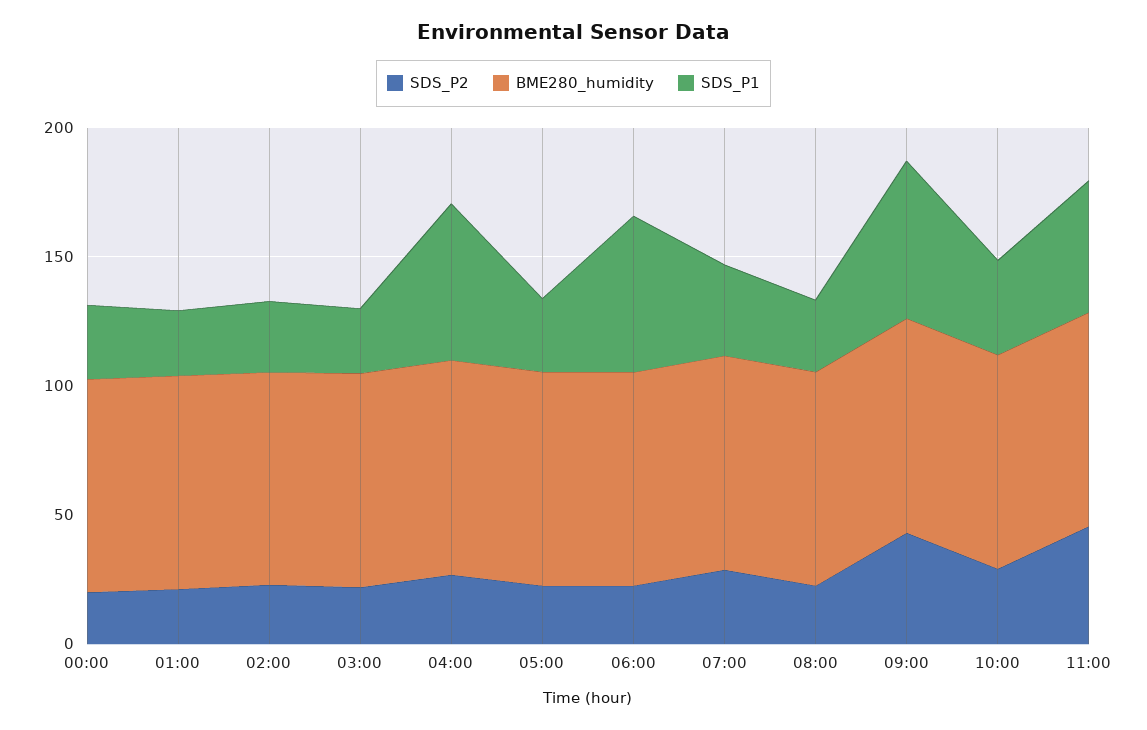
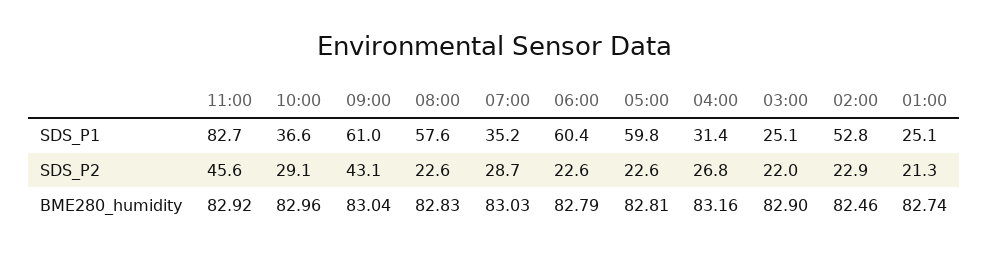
SDS_P2, 00:00: 20 -> none
BME280_humidity, 00:00: 80 -> none
SDS_P1, 00:00: 30 -> none
SDS_P1, 02:00: 30 -> 52.8
SDS_P1, 04:00: 60 -> 31.4
SDS_P1, 05:00: 30 -> 59.8
SDS_P1, 08:00: 30 -> 57.6
SDS_P1, 11:00: 50 -> 82.7

